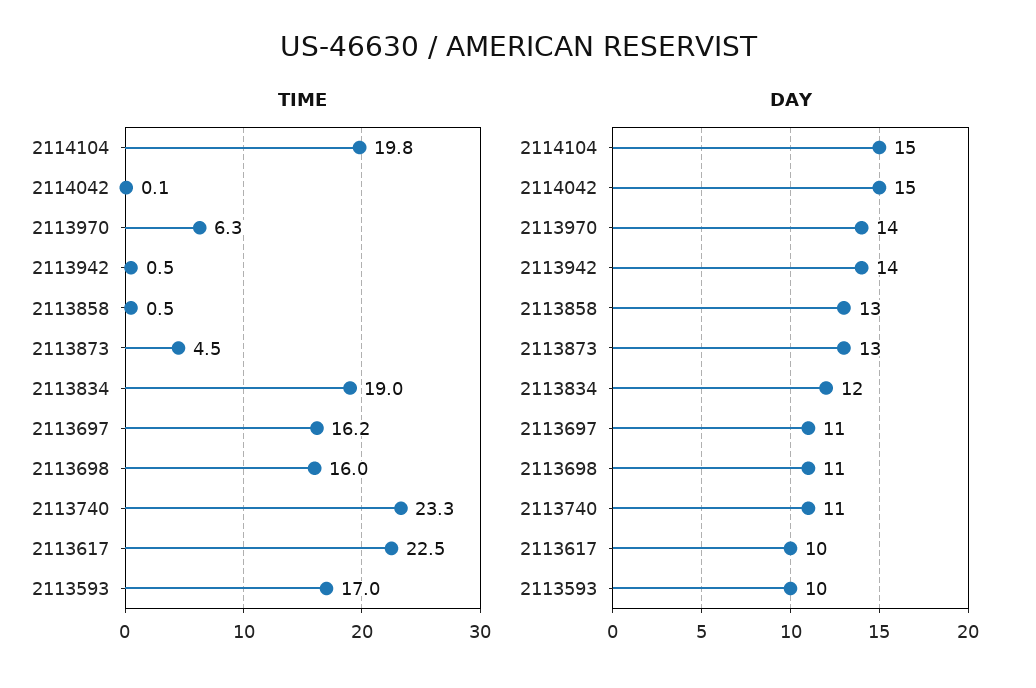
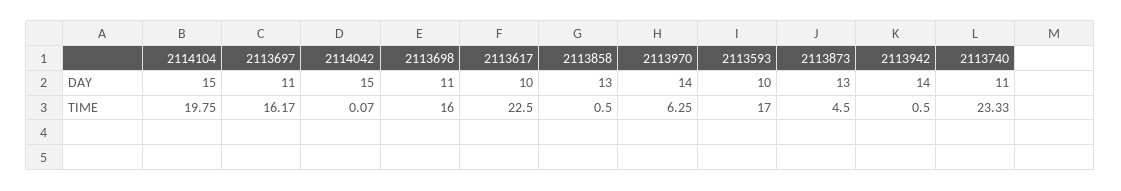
TIME, 2113834: 19 -> none
DAY, 2113834: 12 -> none

